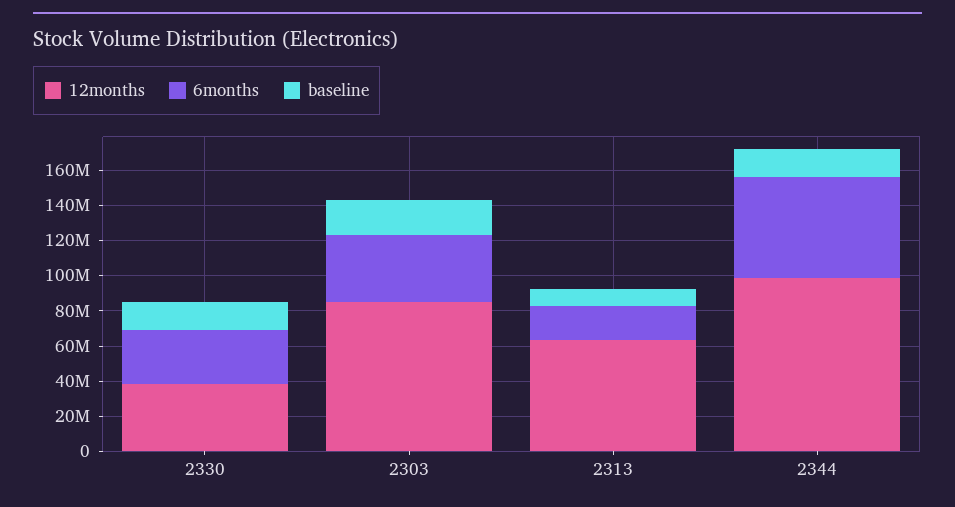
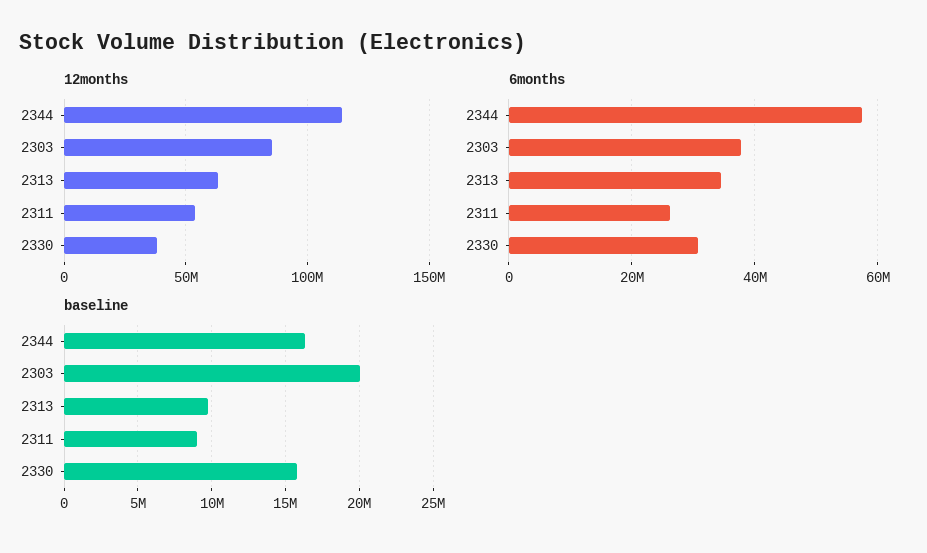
6months, 2313: 20000000 -> 34000000
12months, 2344: 100000000 -> 115000000
12months, 2311: none -> 55000000
6months, 2311: none -> 26000000
baseline, 2311: none -> 9000000

